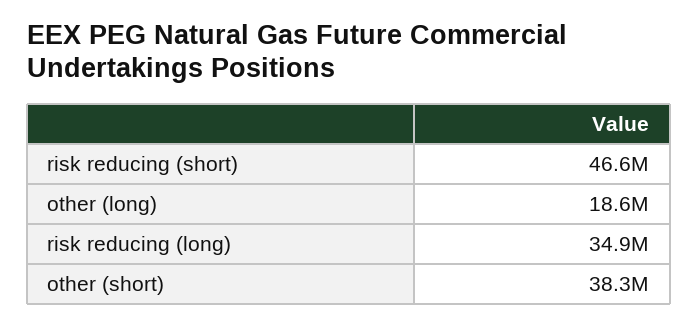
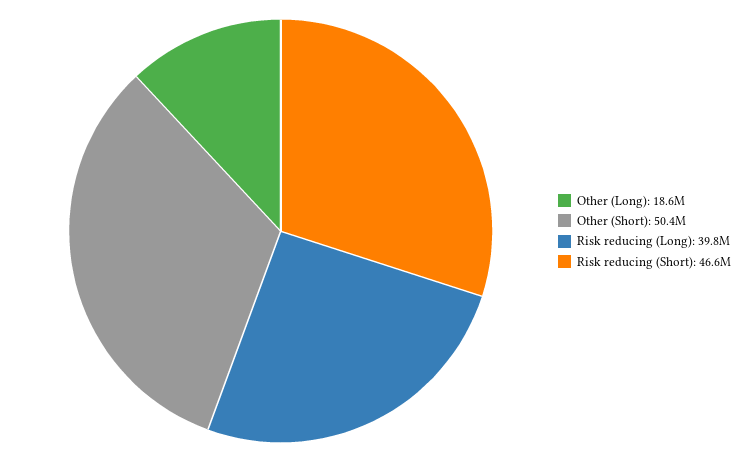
risk reducing (long): 34900000 -> 39800000
other (short): 38300000 -> 50400000

